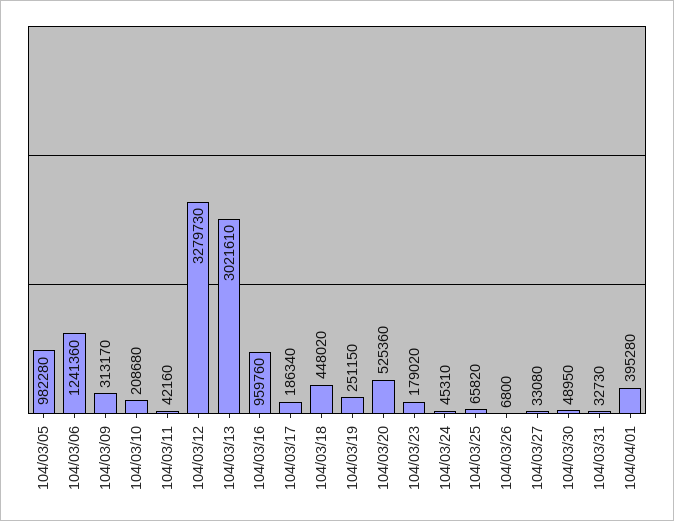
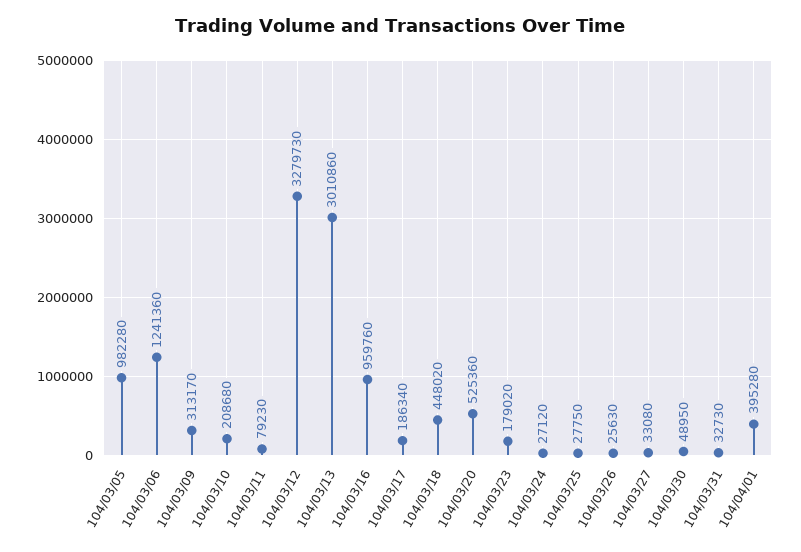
104/03/11: 42160 -> 79230
104/03/13: 3021610 -> 3010860
104/03/19: 251150 -> none
104/03/24: 45310 -> 27120
104/03/25: 65820 -> 27750
104/03/26: 6800 -> 25630

